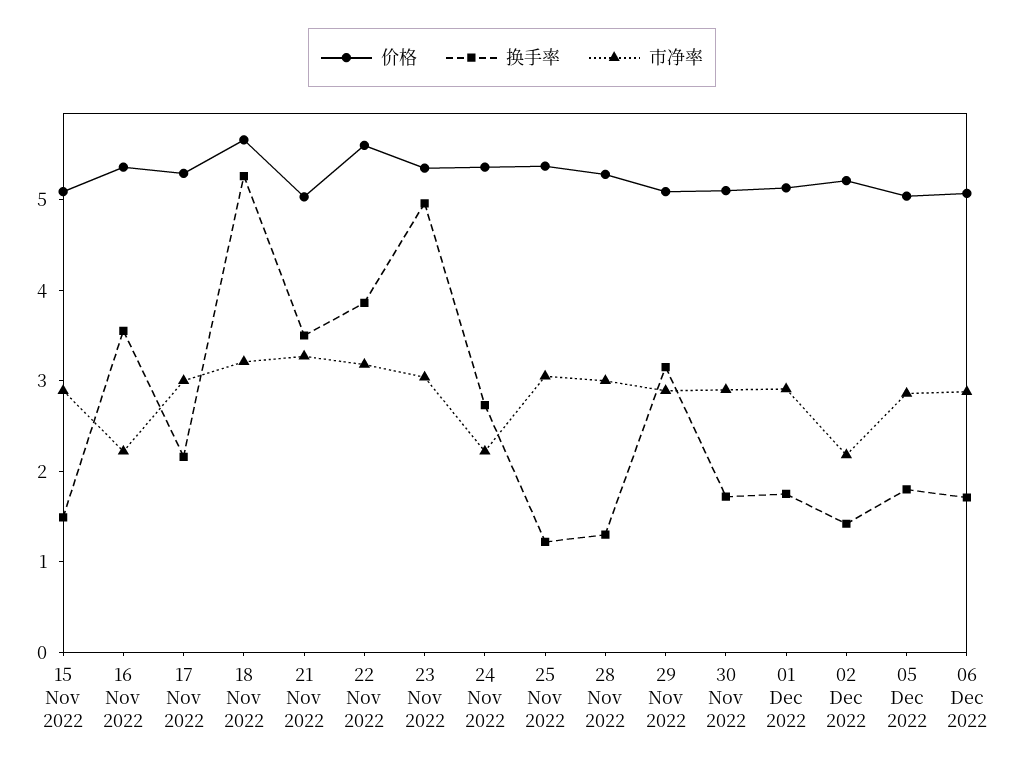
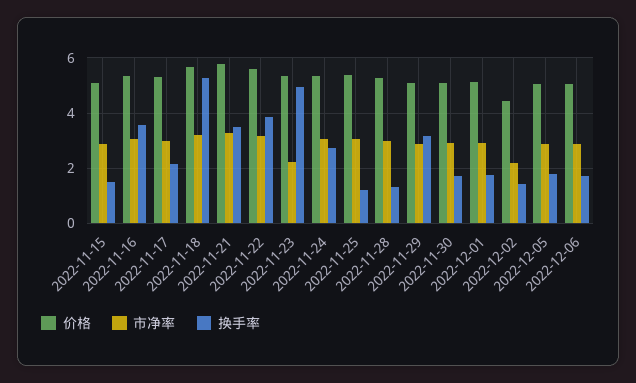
市净率, 16 Nov 2022: 2.2 -> 3
价格, 21 Nov 2022: 5 -> 5.75
市净率, 23 Nov 2022: 3 -> 2.25
市净率, 24 Nov 2022: 2.2 -> 3
价格, 02 Dec 2022: 5.2 -> 4.5

